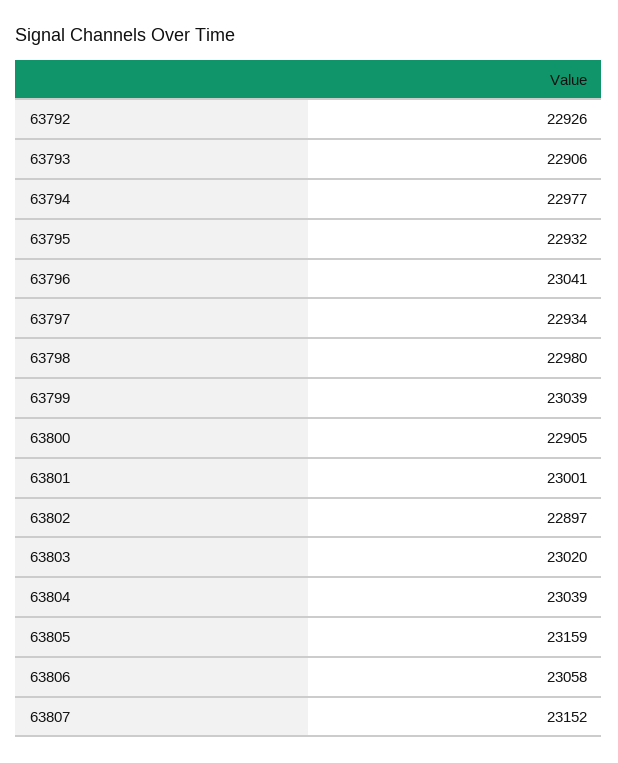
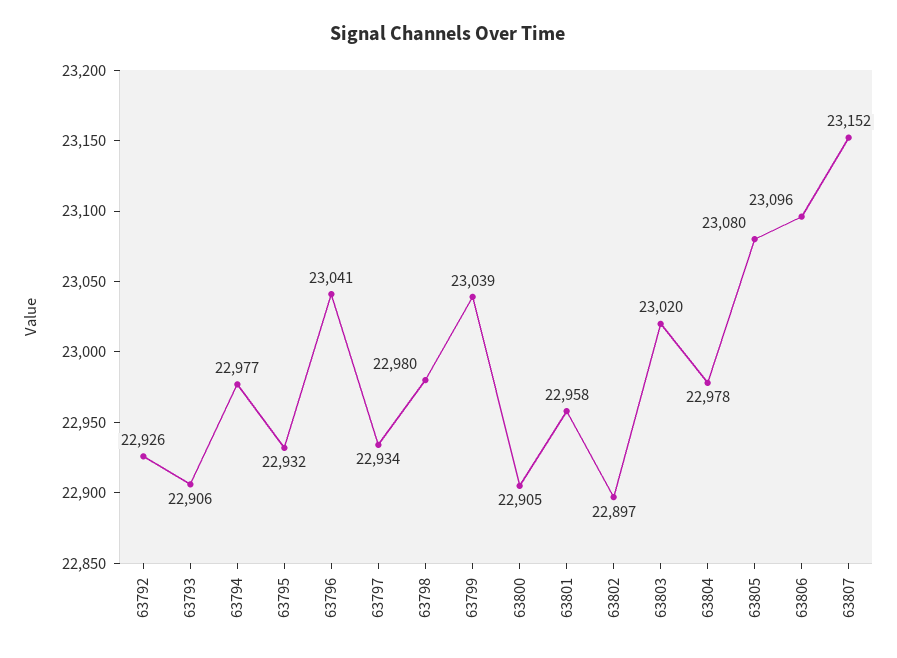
63801: 23001 -> 22958
63804: 23039 -> 22978
63805: 23159 -> 23080
63806: 23058 -> 23096

